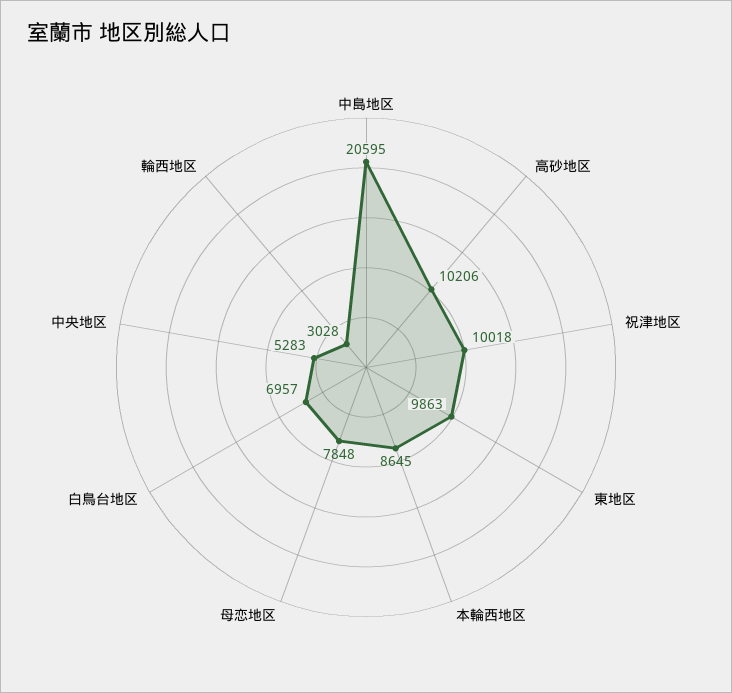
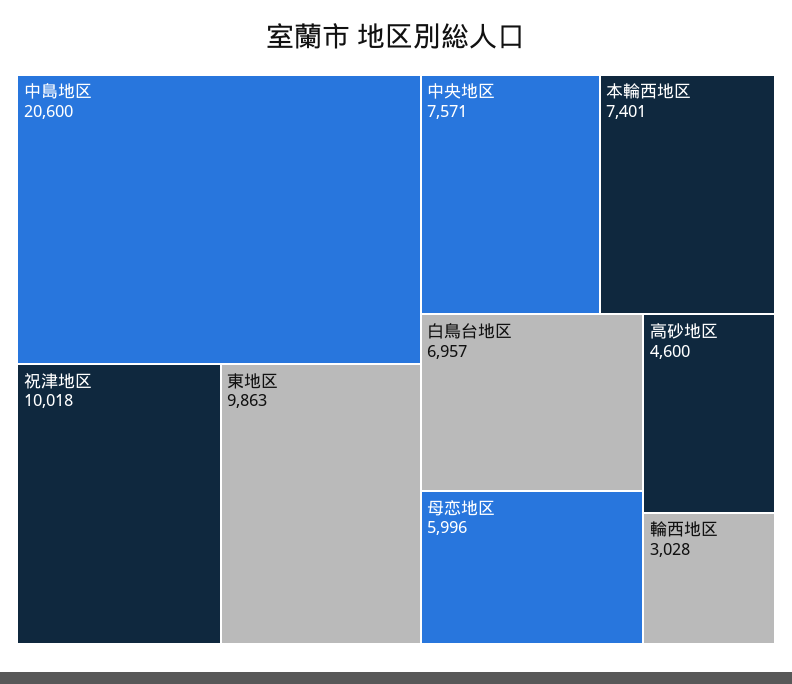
中島地区: 20595 -> 20600
高砂地区: 10206 -> 4600
本輪西地区: 8645 -> 7401
母恋地区: 7848 -> 5996
中央地区: 5283 -> 7571

